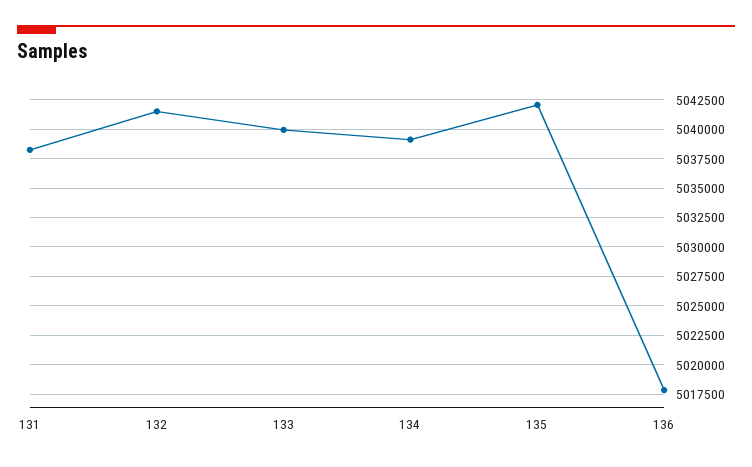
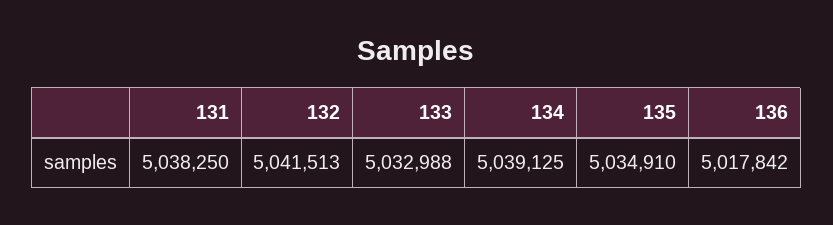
133: 5040000 -> 5032988
135: 5042500 -> 5034910

